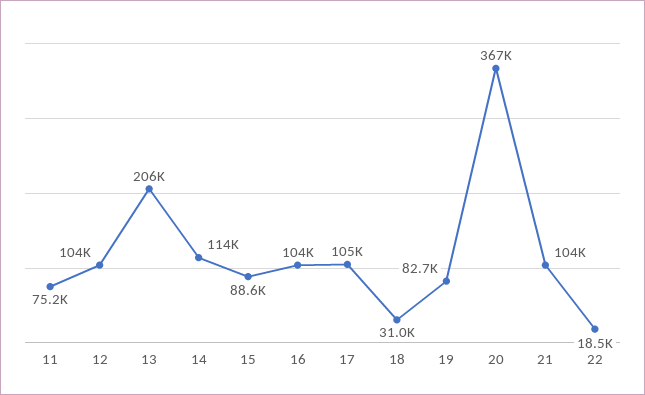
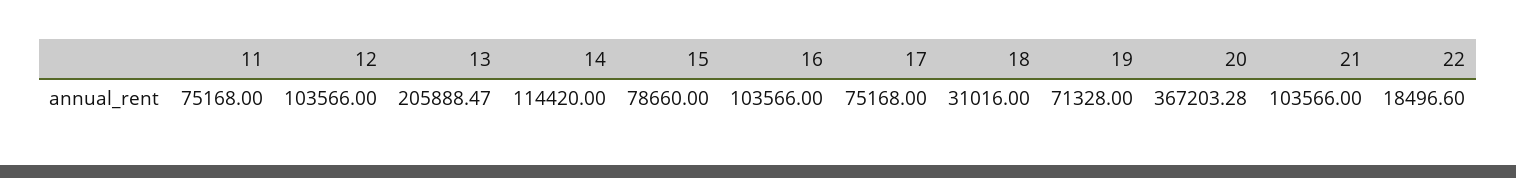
15: 88600 -> 78660
17: 105000 -> 75168
19: 82700 -> 71328

